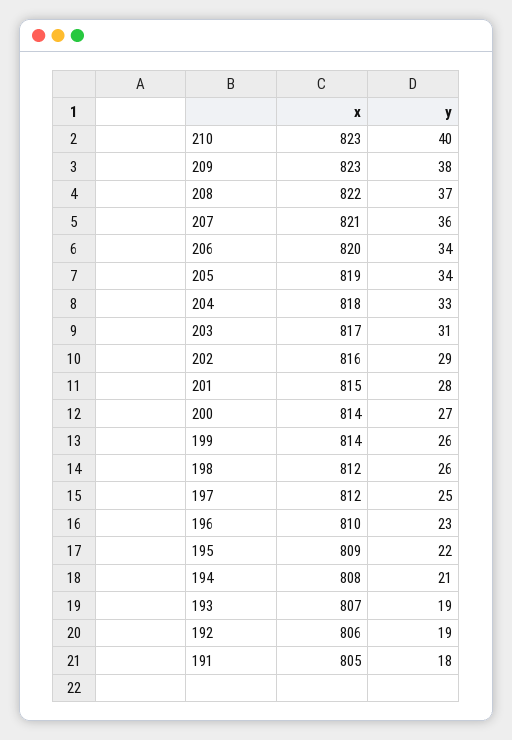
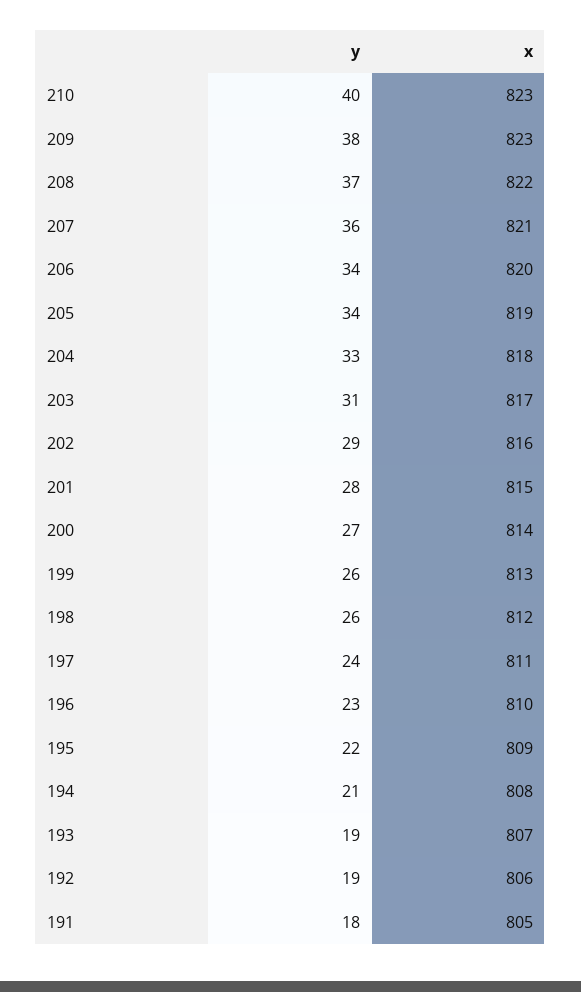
x, 199: 814 -> 813
x, 197: 812 -> 811
y, 197: 25 -> 24

